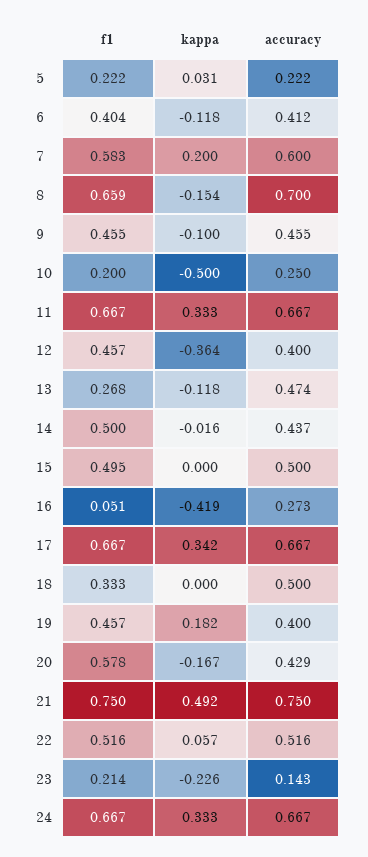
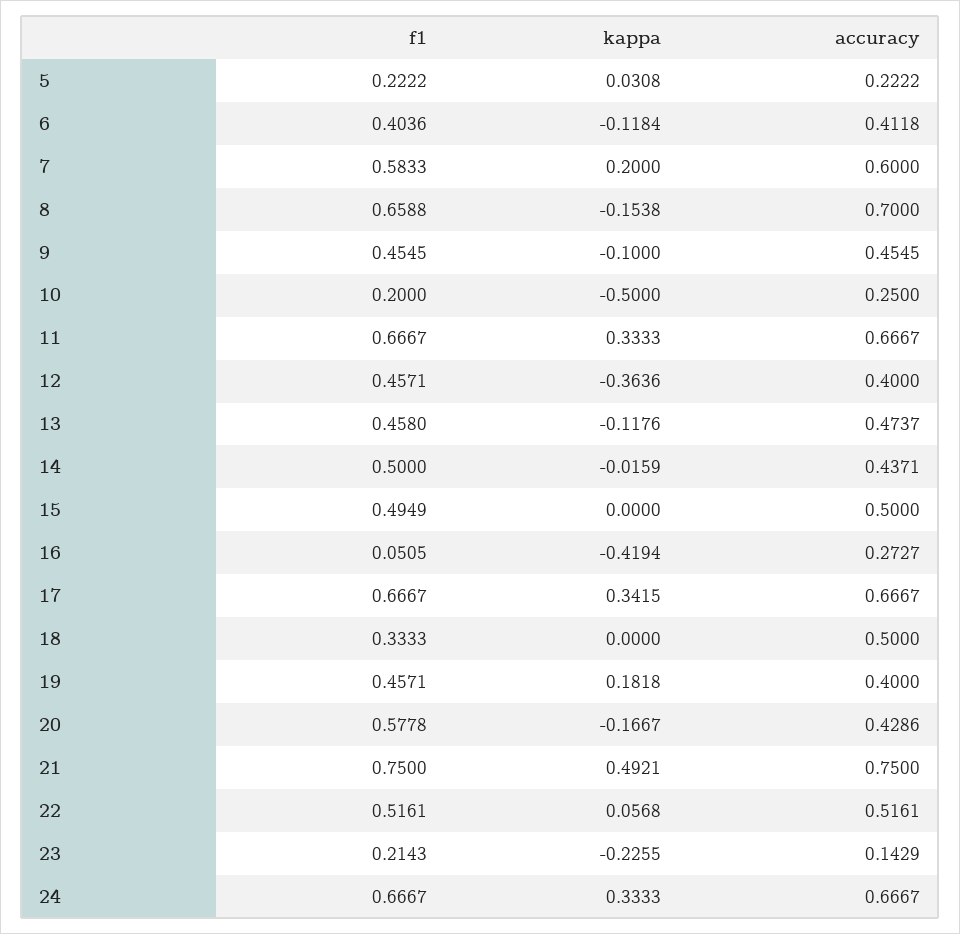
f1, 13: 0.268 -> 0.458

